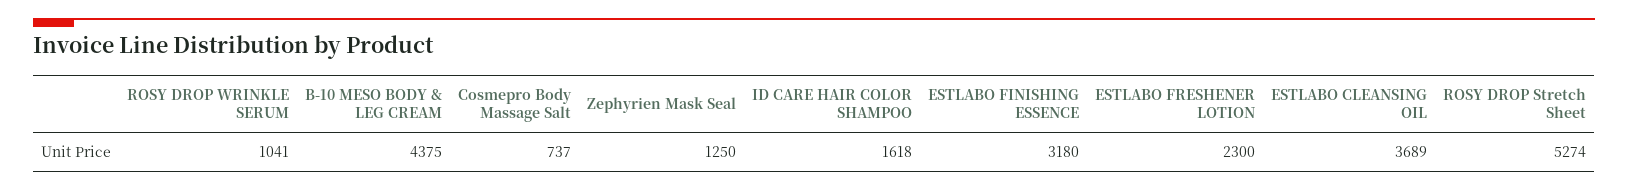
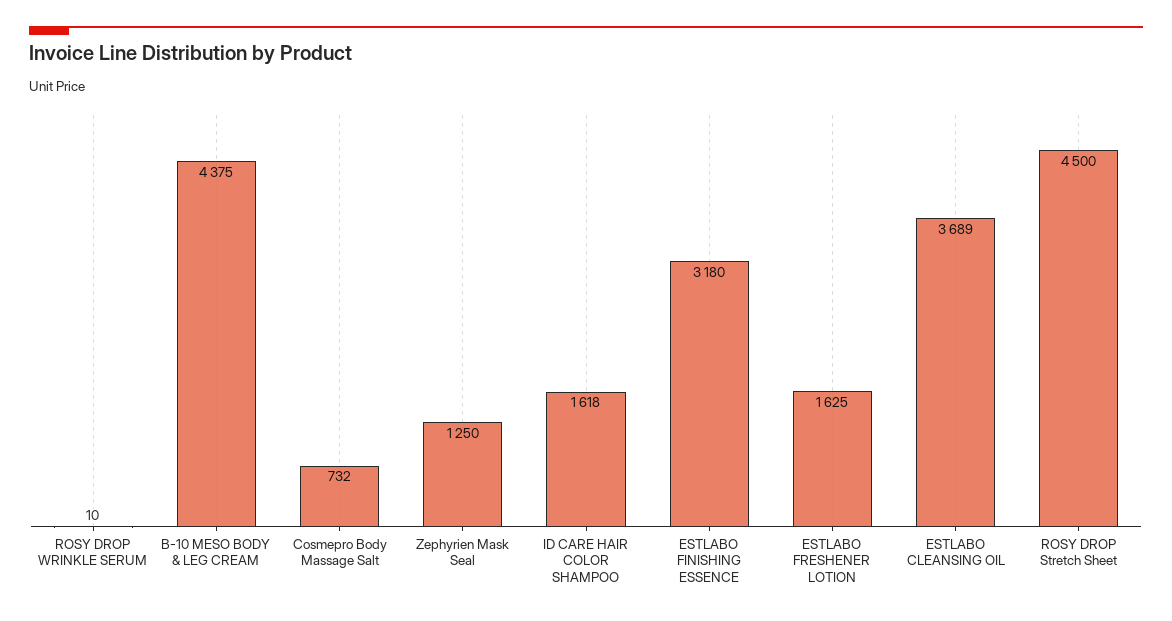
ROSY DROP WRINKLE SERUM: 1041 -> 10
Cosmepro Body Massage Salt: 737 -> 732
ESTLABO FRESHENER LOTION: 2300 -> 1625
ROSY DROP Stretch Sheet: 5274 -> 4500

